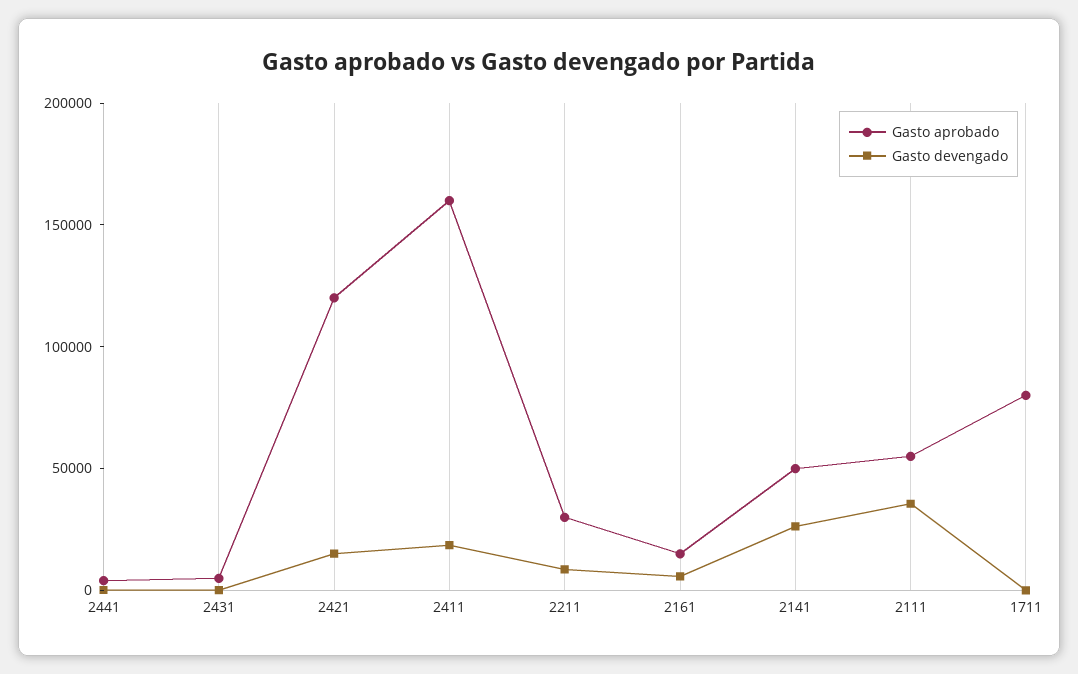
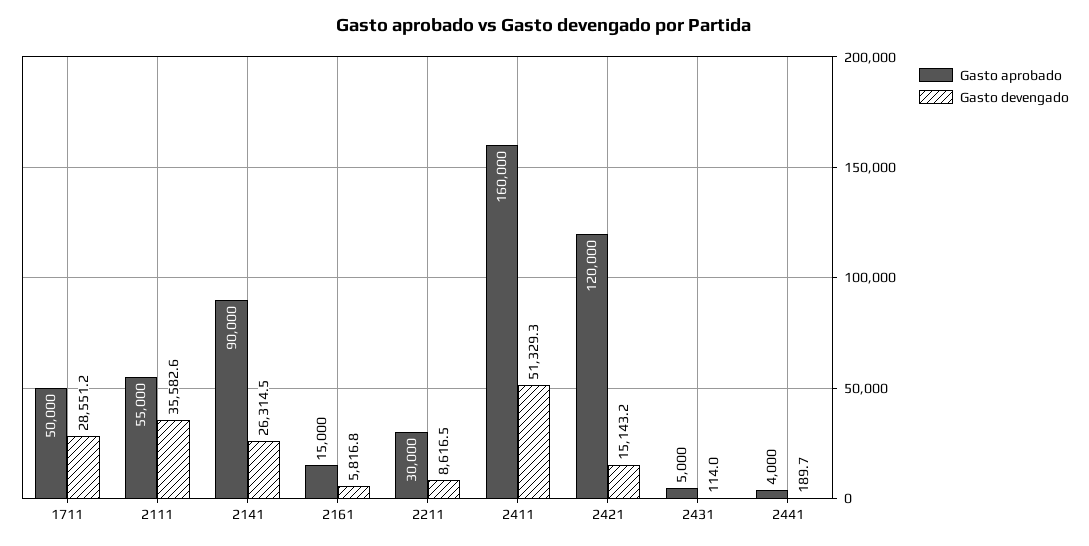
Gasto devengado, 2411: 20000 -> 51329.3
Gasto aprobado, 2141: 50000 -> 90000
Gasto aprobado, 1711: 80000 -> 50000
Gasto devengado, 1711: 0 -> 28551.2

